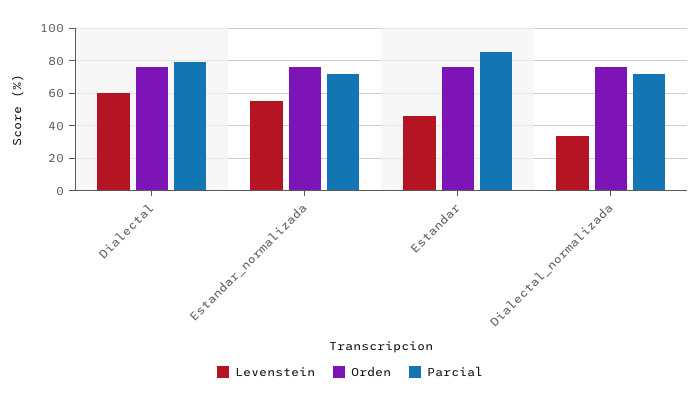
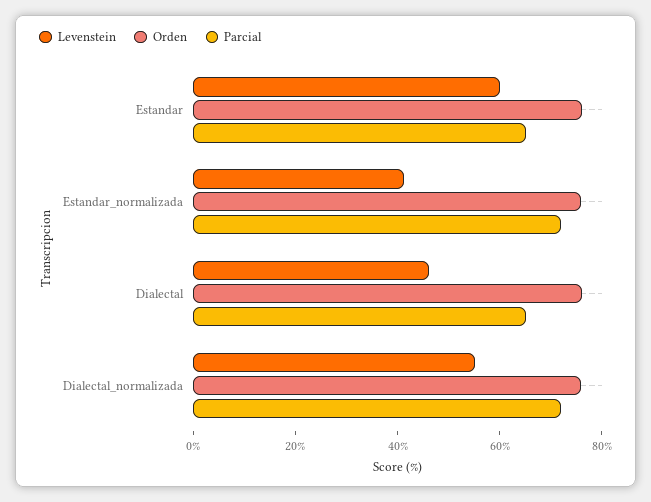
Levenstein, Dialectal: 60 -> 45
Parcial, Dialectal: 80 -> 65
Levenstein, Estandar_normalizada: 55 -> 40
Levenstein, Estandar: 45 -> 60
Parcial, Estandar: 85 -> 65
Levenstein, Dialectal_normalizada: 35 -> 55

